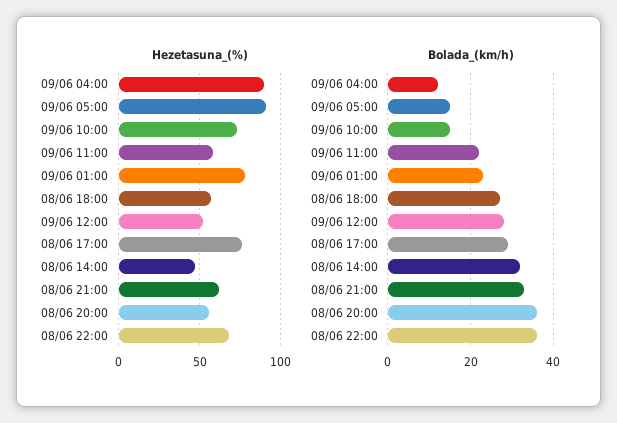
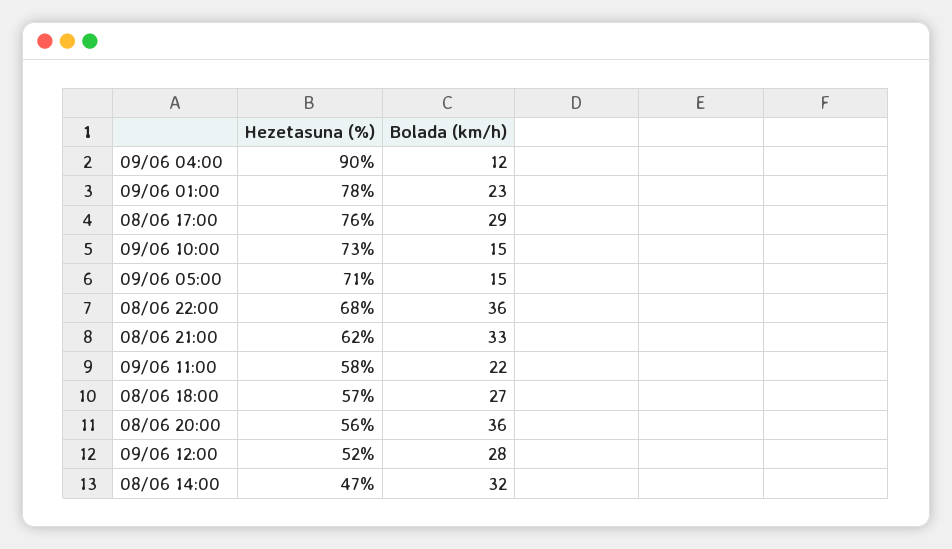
Hezetasuna_(%), 09/06 05:00: 90 -> 71

